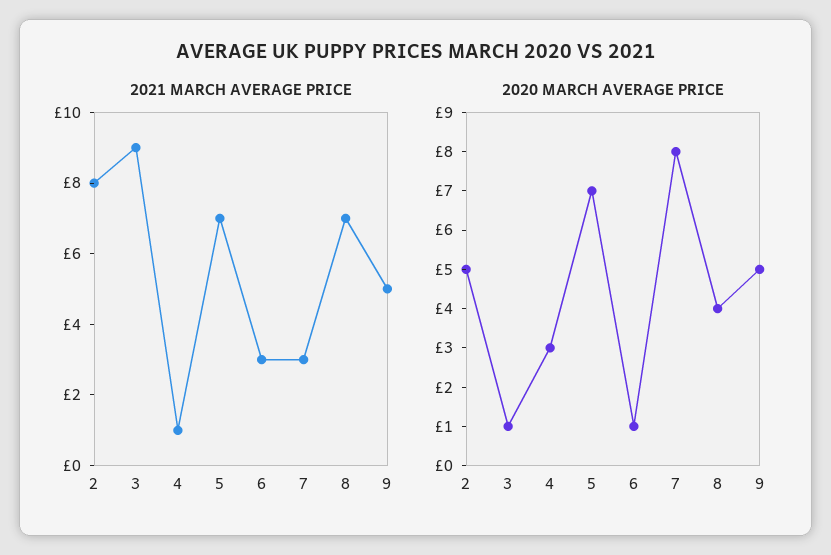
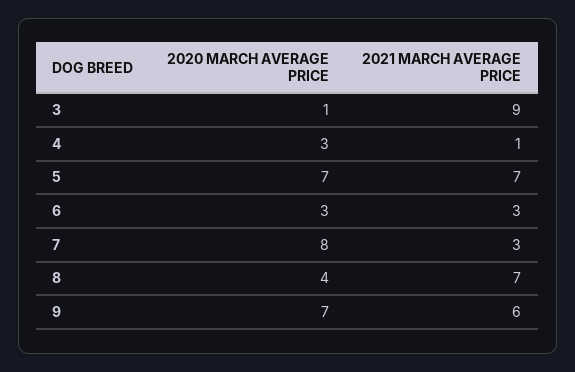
2021 MARCH AVERAGE PRICE, 2: 8 -> none
2021 MARCH AVERAGE PRICE, 9: 5 -> 6
2020 MARCH AVERAGE PRICE, 2: 5 -> none
2020 MARCH AVERAGE PRICE, 6: 1 -> 3
2020 MARCH AVERAGE PRICE, 9: 5 -> 7

